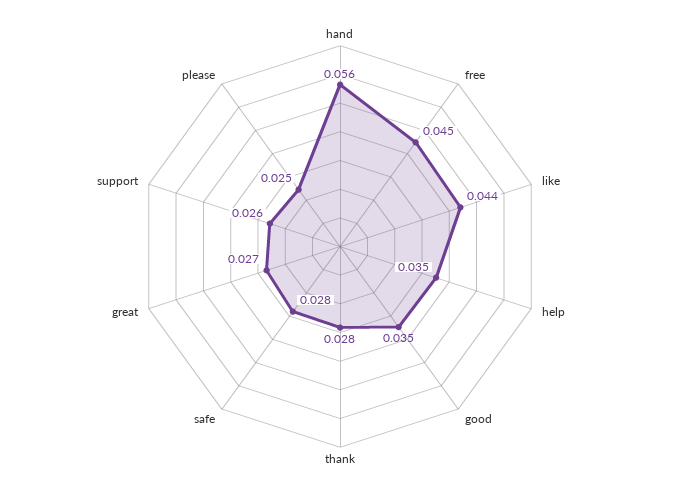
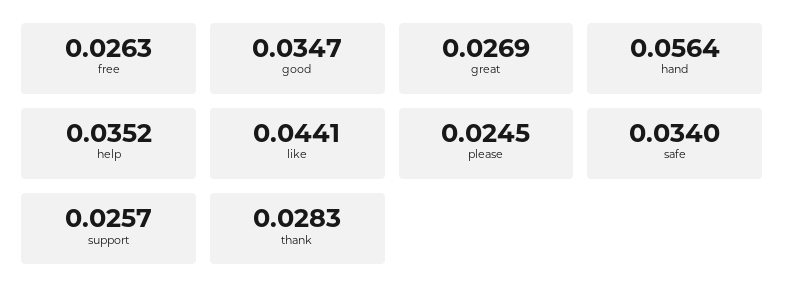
free: 0.045 -> 0.0263
safe: 0.028 -> 0.034

